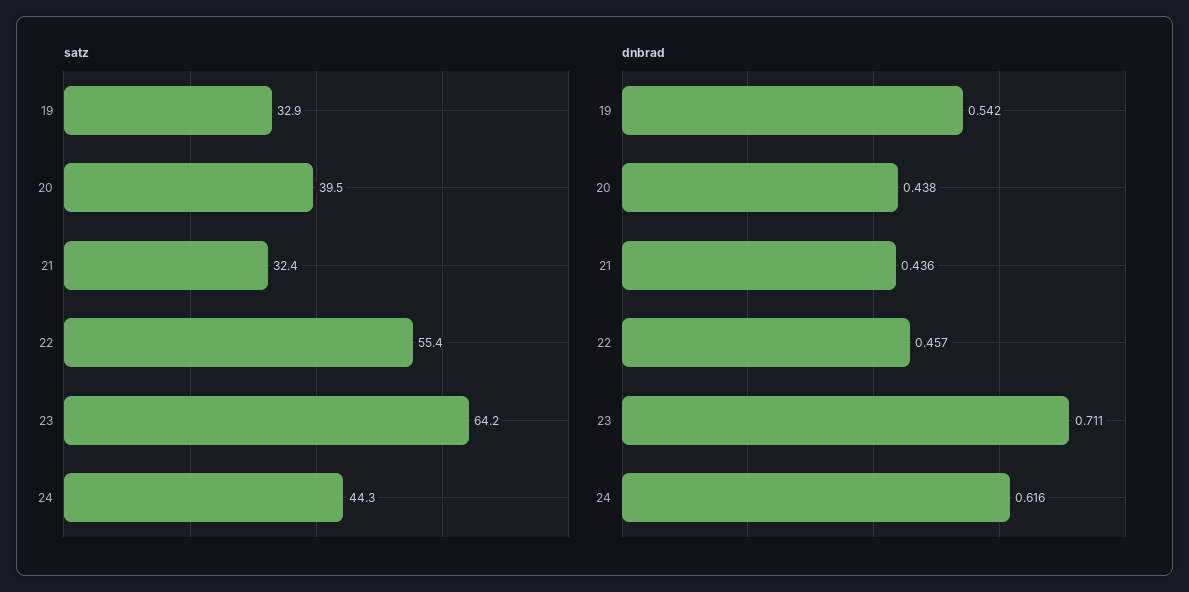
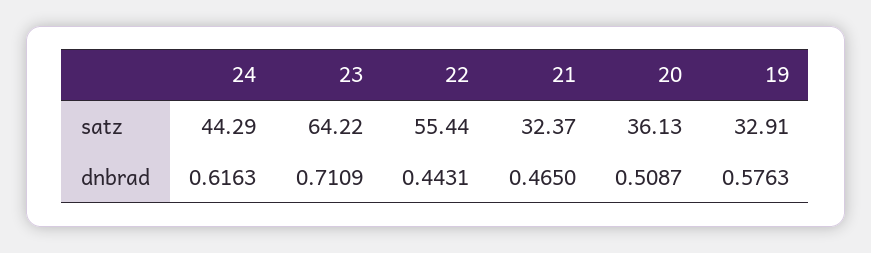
satz, 20: 39.5 -> 36.13
dnbrad, 19: 0.542 -> 0.5763
dnbrad, 20: 0.438 -> 0.5087
dnbrad, 21: 0.436 -> 0.465
dnbrad, 22: 0.457 -> 0.4431

